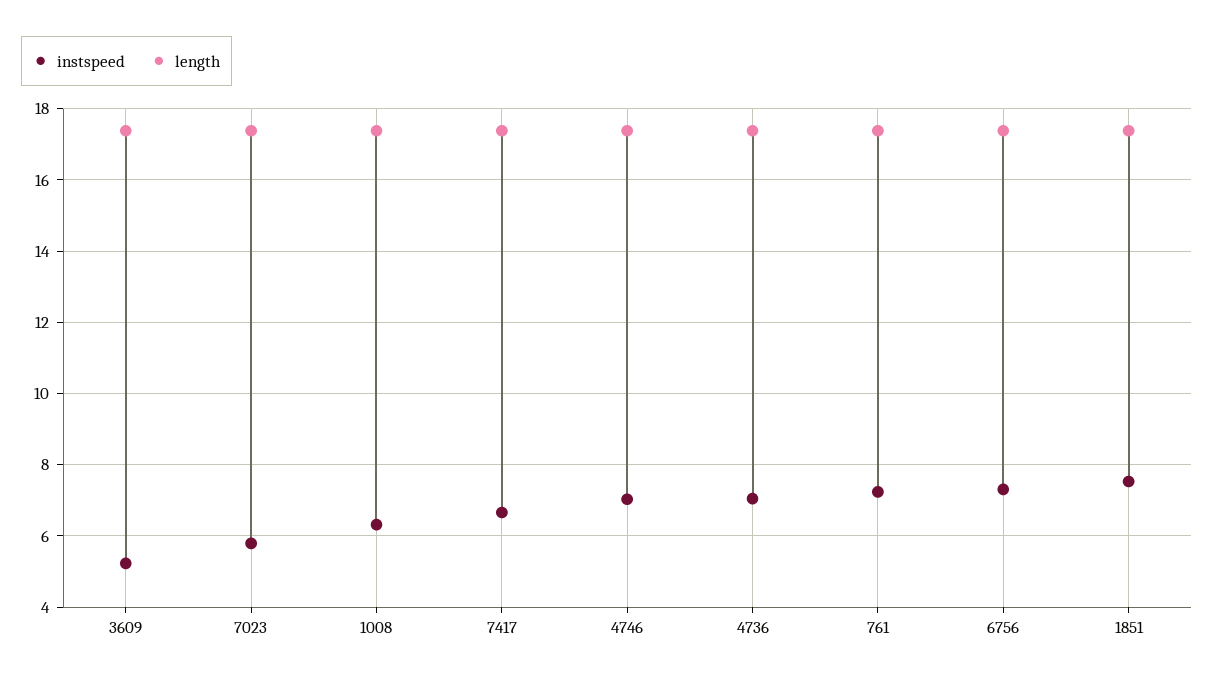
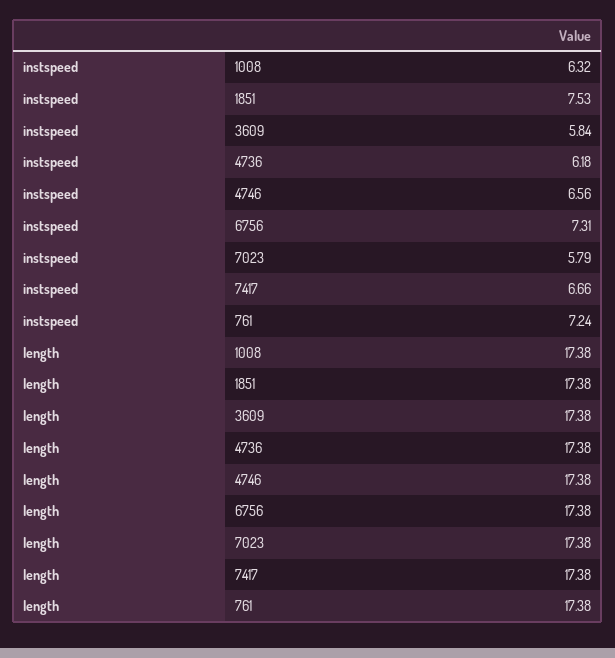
instspeed, 3609: 5.2 -> 5.84
instspeed, 4746: 7 -> 6.56
instspeed, 4736: 7 -> 6.18

